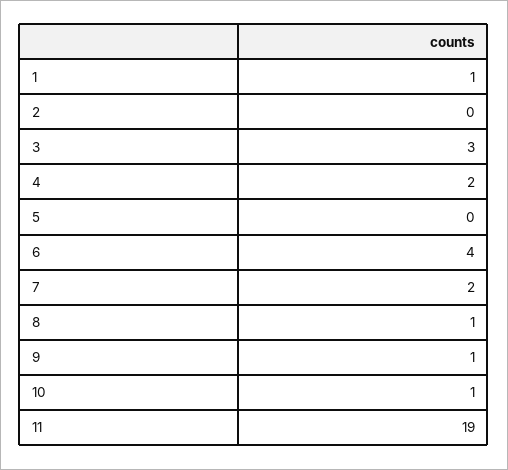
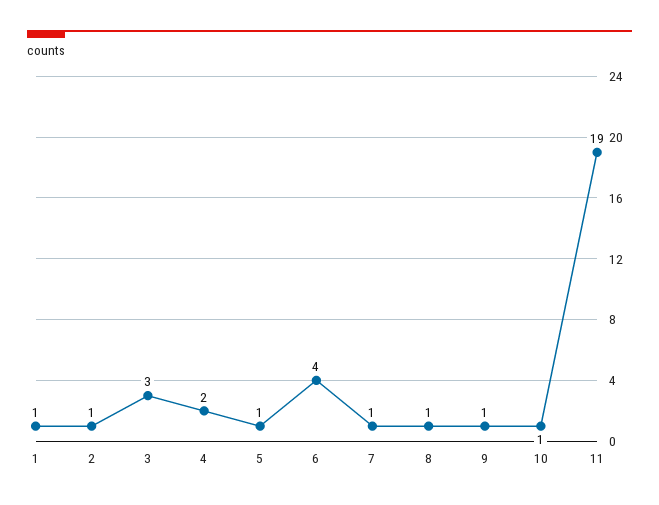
2: 0 -> 1
5: 0 -> 1
7: 2 -> 1

